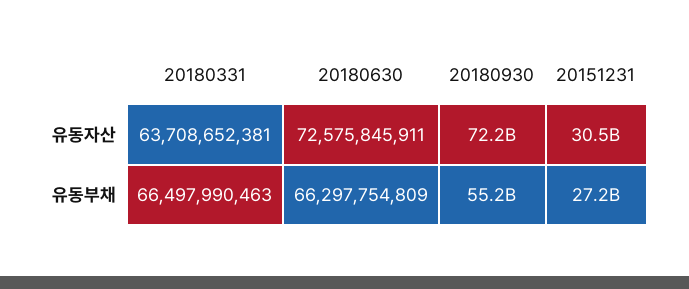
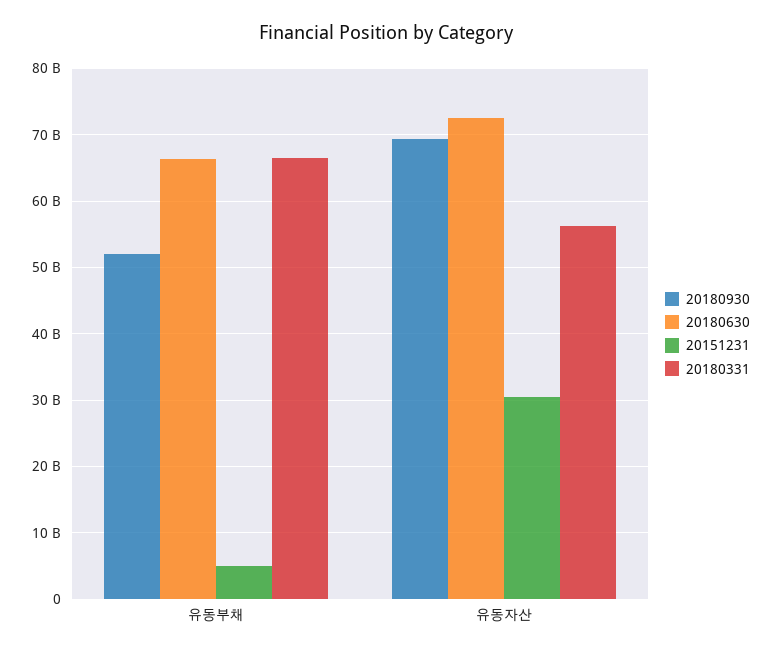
20180331, 유동자산: 63708652381 -> 56000000000
20180930, 유동자산: 72200000000 -> 69000000000
20180930, 유동부채: 55200000000 -> 52000000000
20151231, 유동부채: 27200000000 -> 5000000000

